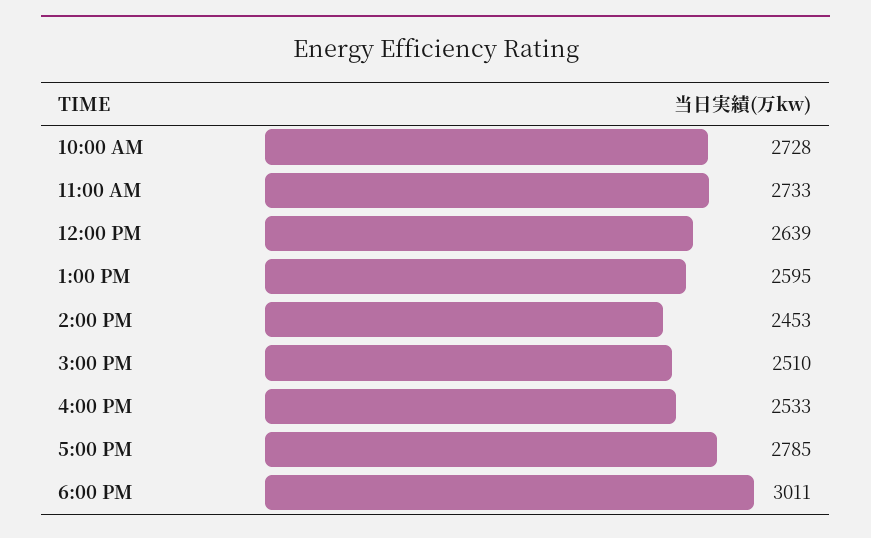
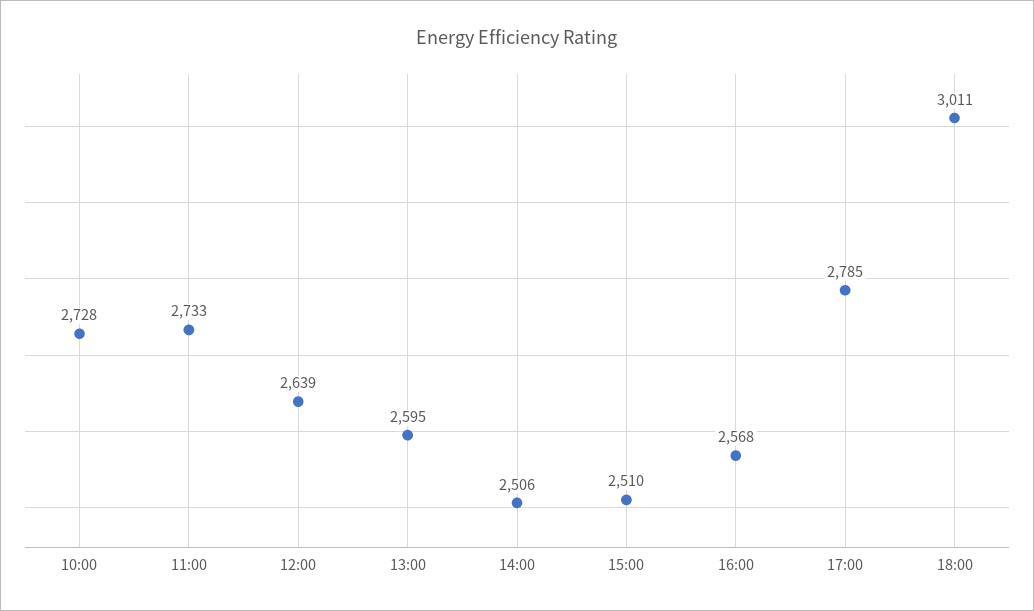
2:00 PM: 2453 -> 2506
4:00 PM: 2533 -> 2568

